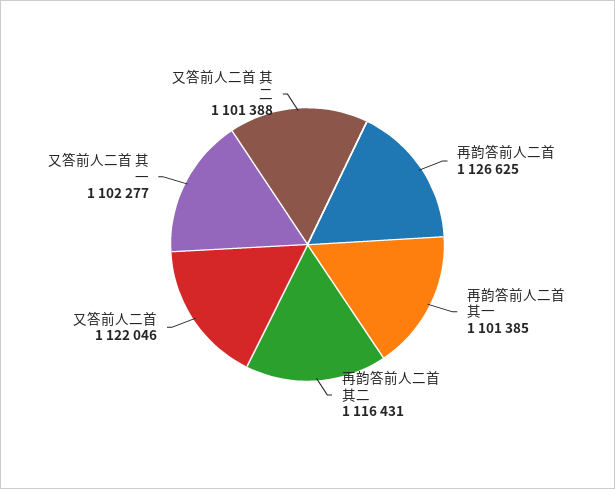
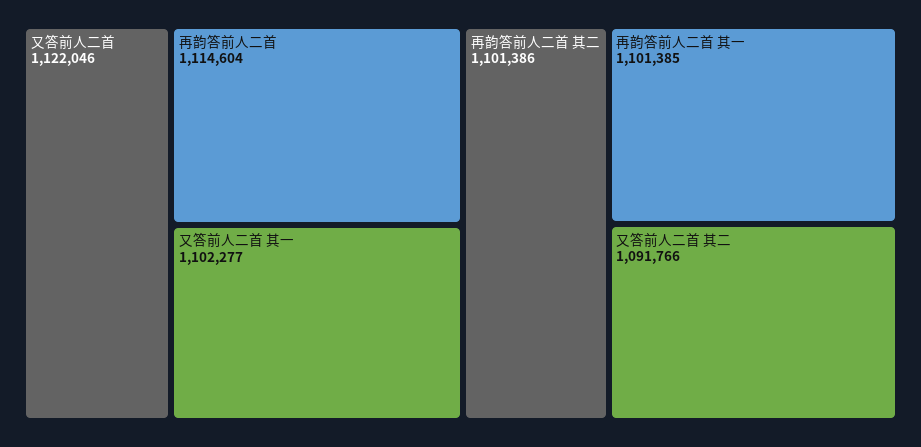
再韵答前人二首: 1126625 -> 1114604
再韵答前人二首 其二: 1116431 -> 1101386
又答前人二首 其二: 1101388 -> 1091766

